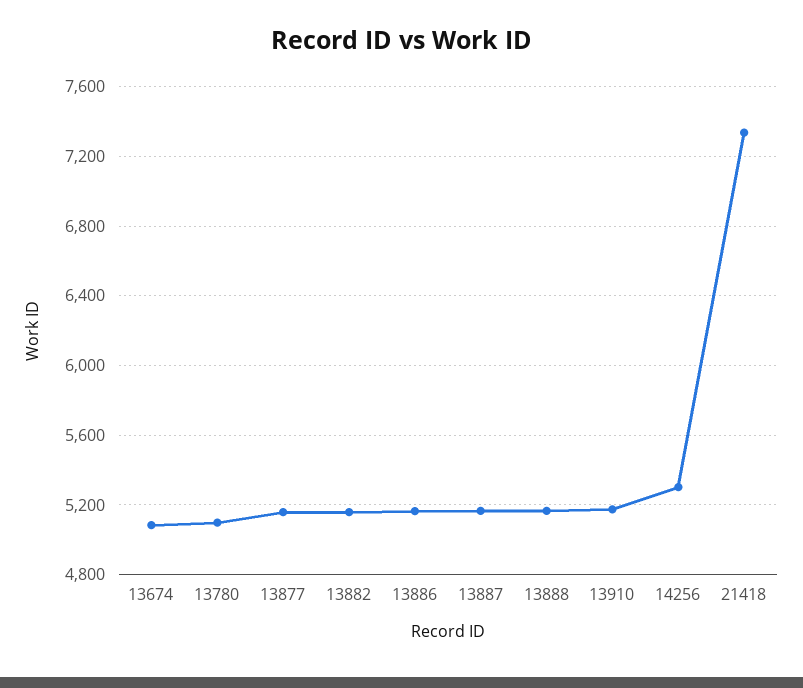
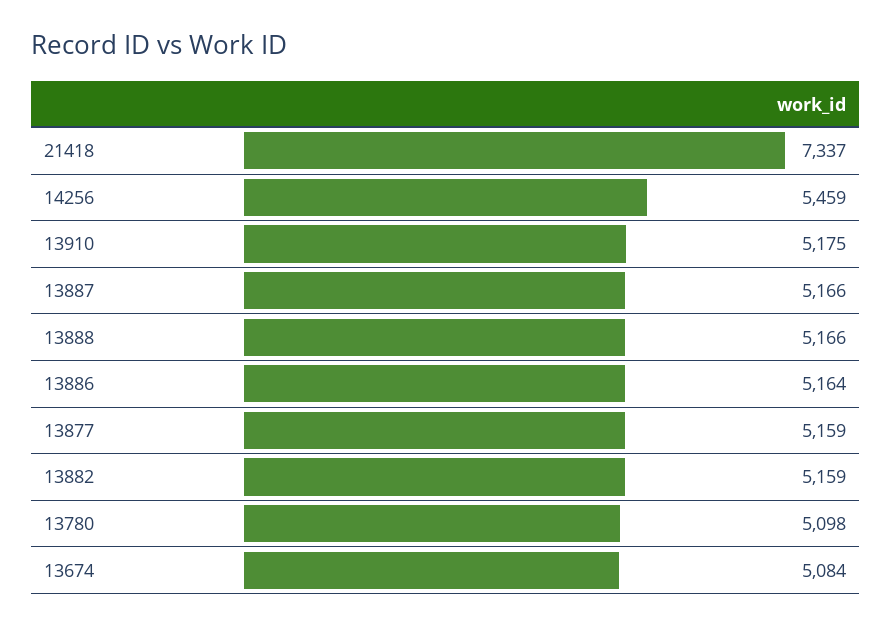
14256: 5300 -> 5459

